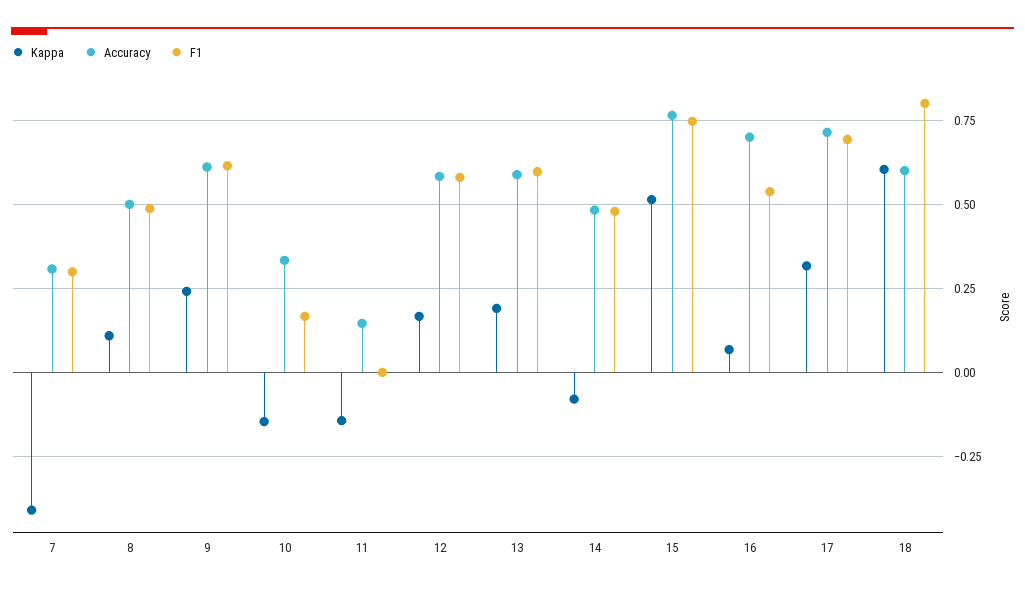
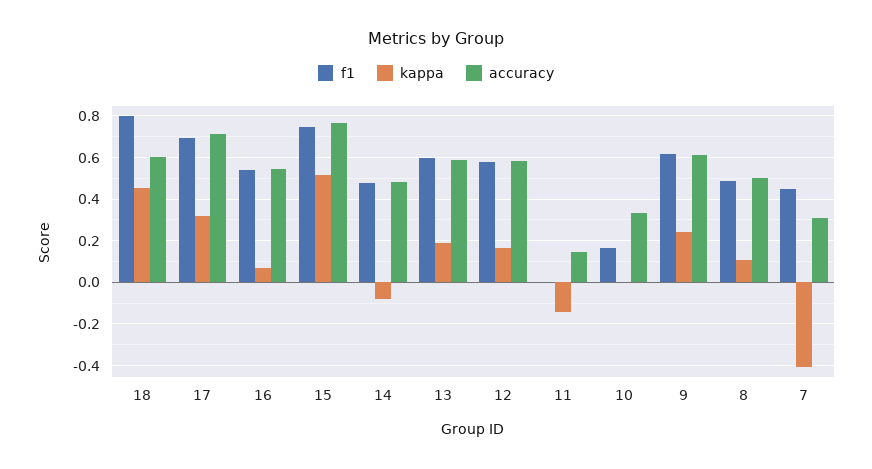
F1, 7: 0.3 -> 0.45
Kappa, 10: -0.15 -> 0
Accuracy, 16: 0.7 -> 0.55
Kappa, 18: 0.6 -> 0.45

